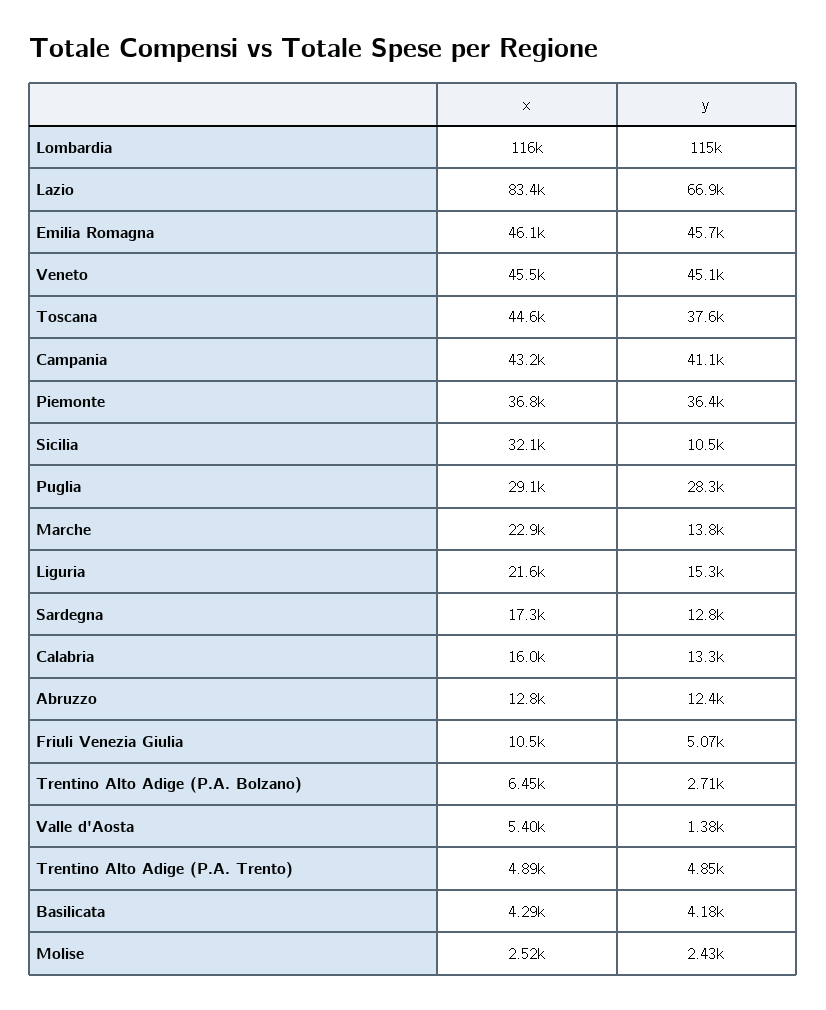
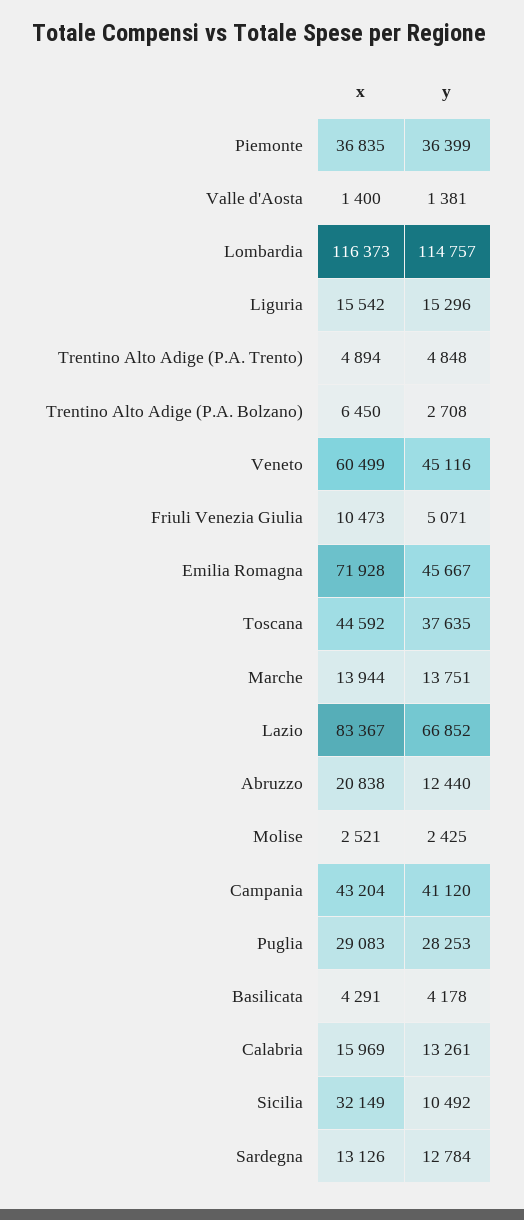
x, Emilia Romagna: 46100 -> 71928
x, Veneto: 45500 -> 60499
x, Marche: 22900 -> 13944
x, Liguria: 21600 -> 15542
x, Sardegna: 17300 -> 13126
x, Abruzzo: 12800 -> 20838
x, Valle d'Aosta: 5400 -> 1400

